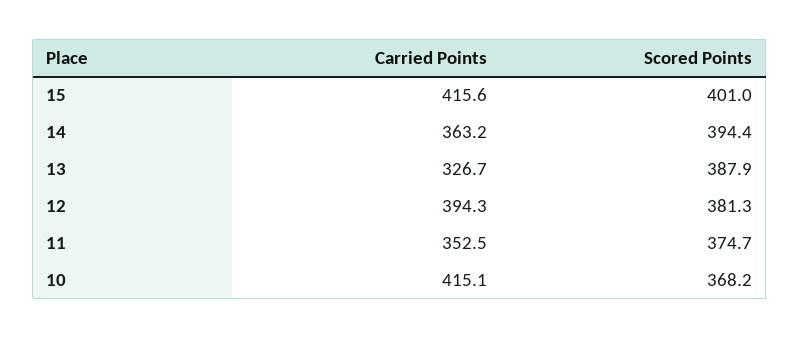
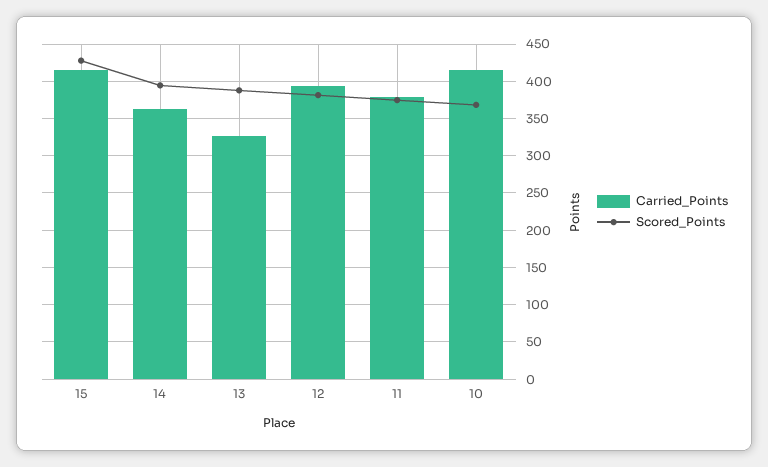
Scored Points, 15: 401 -> 430
Carried Points, 11: 352.5 -> 380

